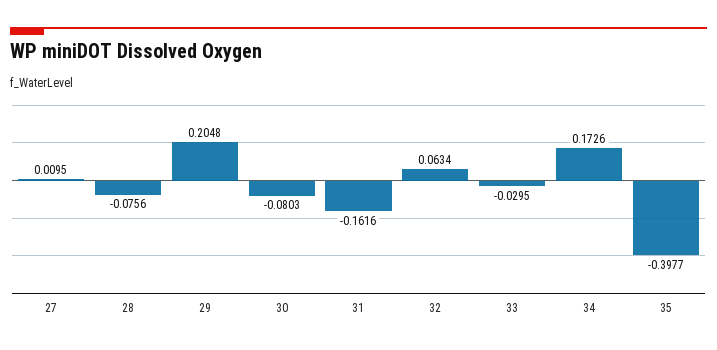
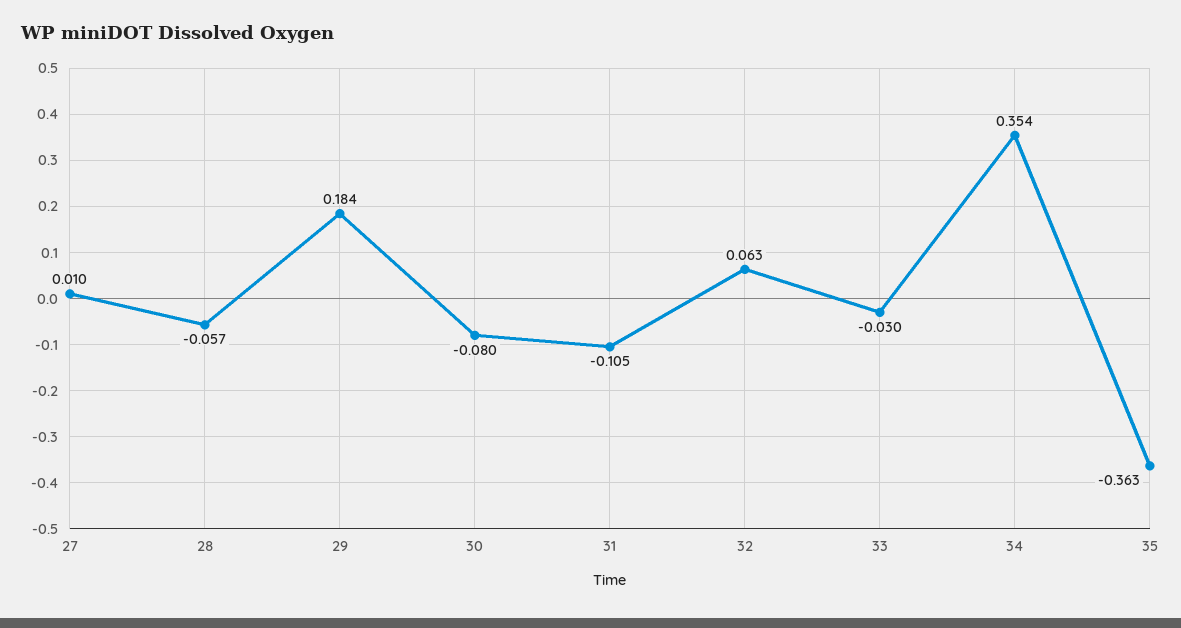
28: -0.0756 -> -0.057
29: 0.2048 -> 0.184
31: -0.1616 -> -0.105
34: 0.1726 -> 0.354
35: -0.3977 -> -0.363

